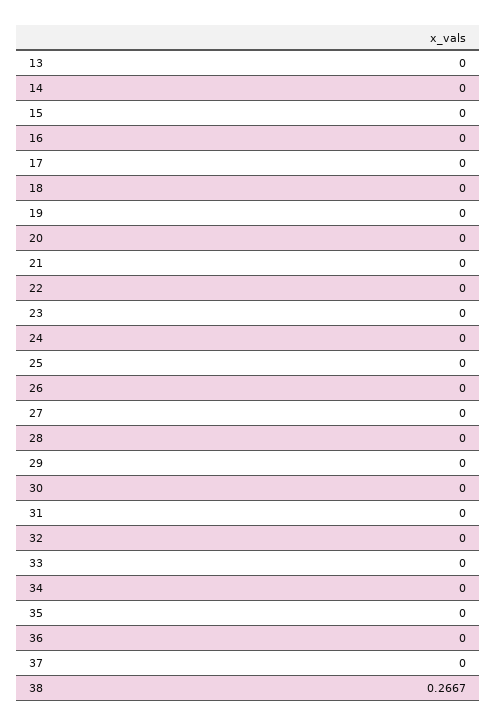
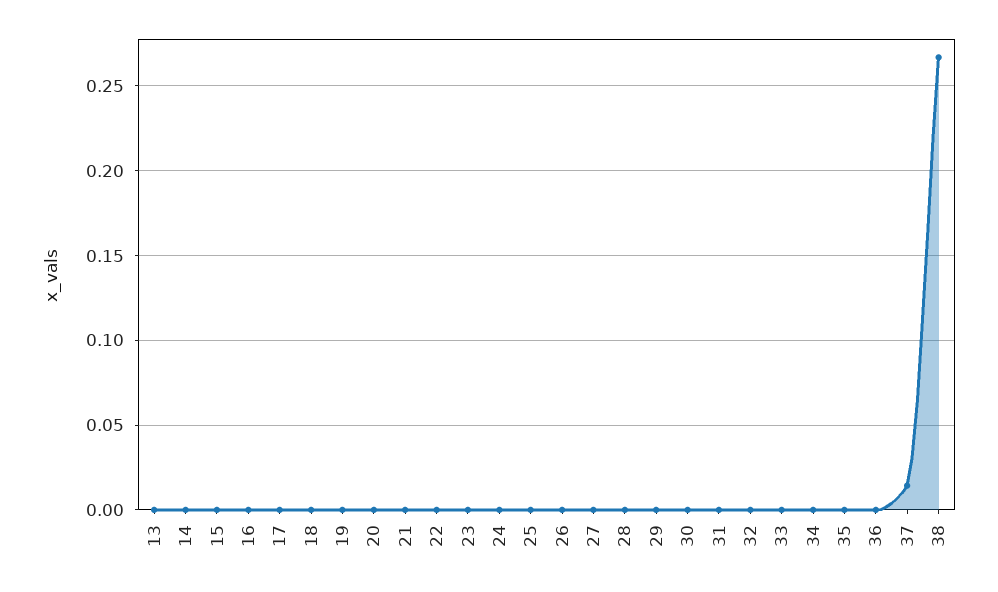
37: 0 -> 0.015

